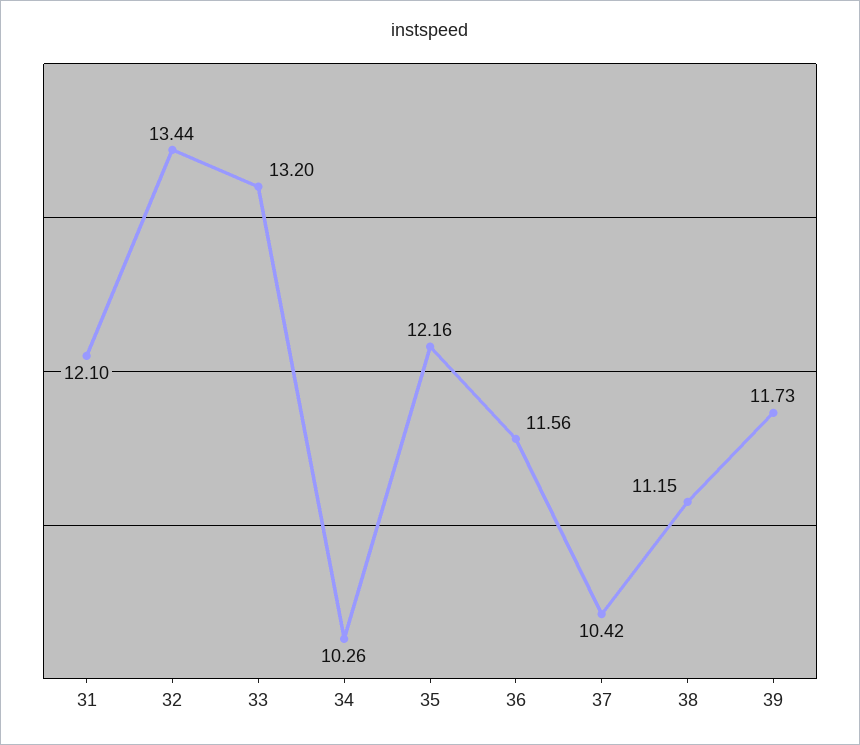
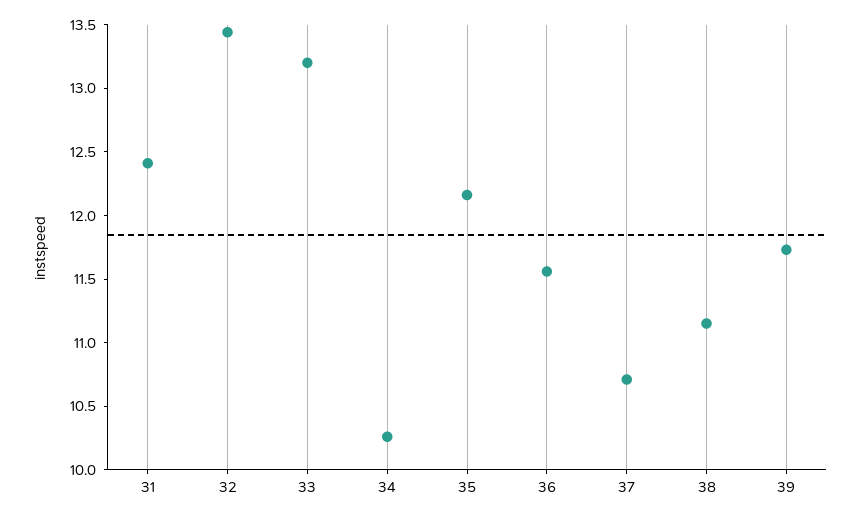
31: 12.1 -> 12.4
37: 10.42 -> 10.7

